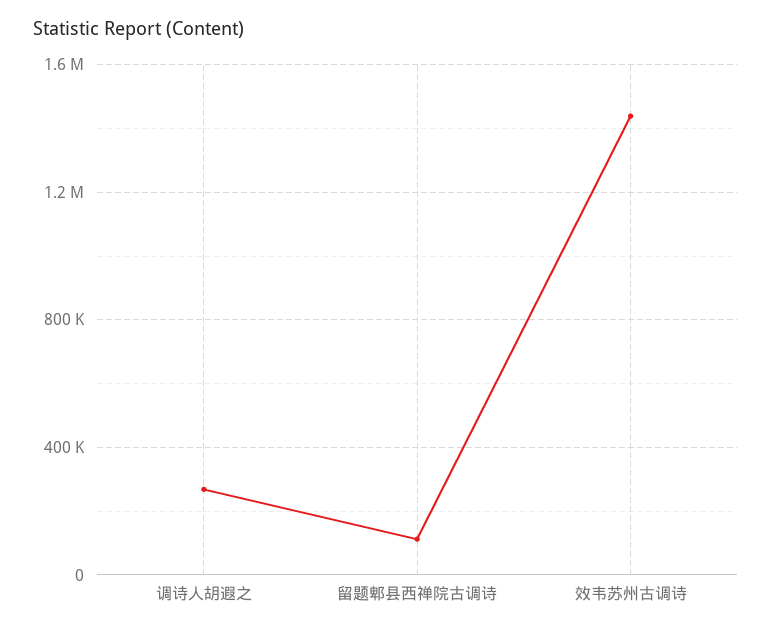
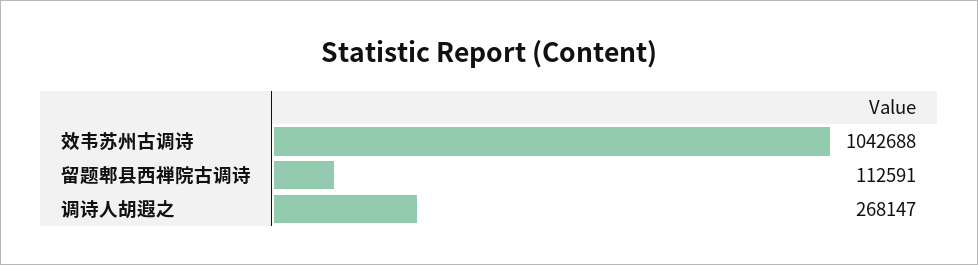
效韦苏州古调诗: 1450000 -> 1042688

